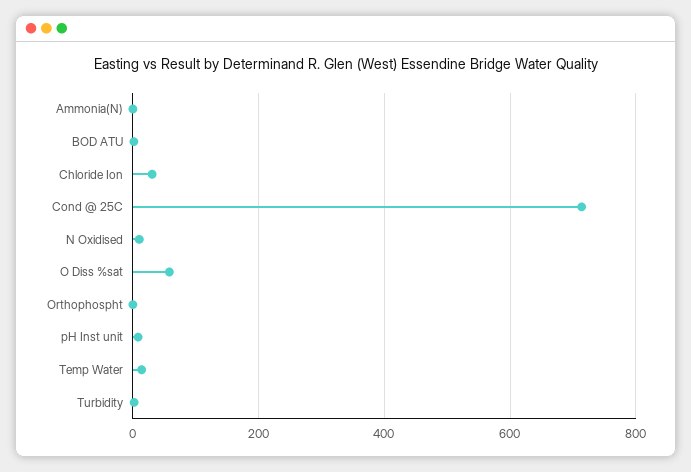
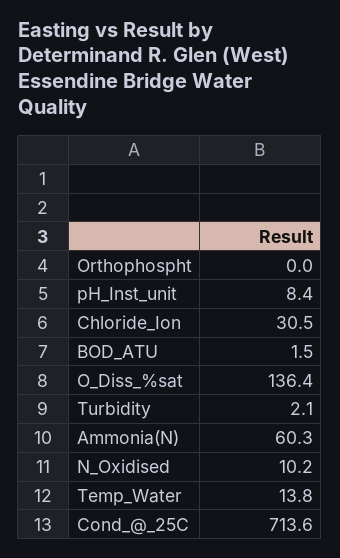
Ammonia(N): 0 -> 60.3
O Diss %sat: 60 -> 136.4

